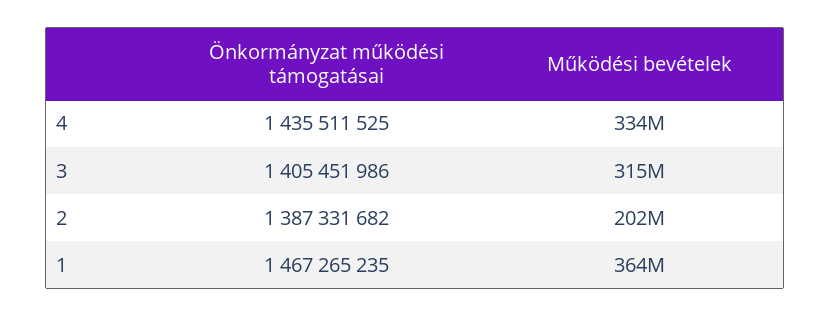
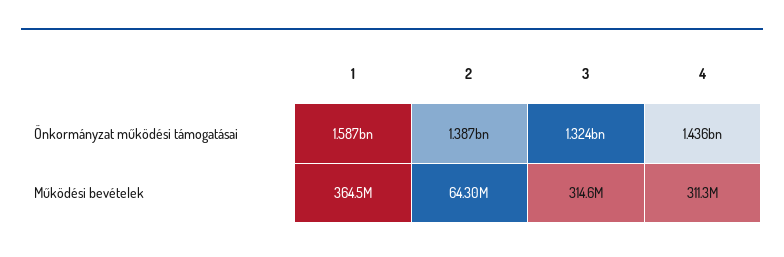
Működési bevételek, 4: 334000000 -> 311300000
Önkormányzat működési támogatásai, 3: 1405451986 -> 1324000000
Működési bevételek, 2: 202000000 -> 64300000
Önkormányzat működési támogatásai, 1: 1467265235 -> 1587000000

